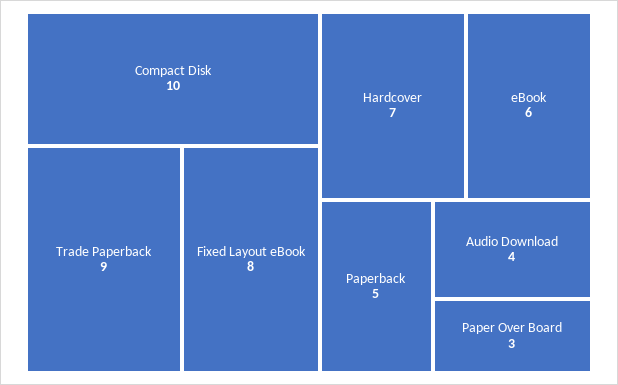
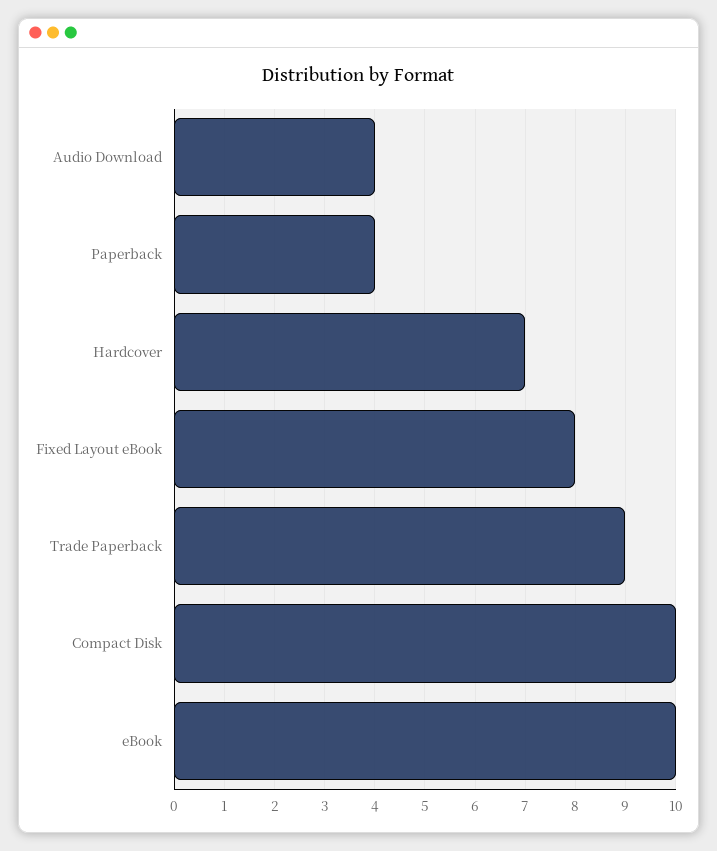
eBook: 6 -> 10
Paperback: 5 -> 4
Paper Over Board: 3 -> none

